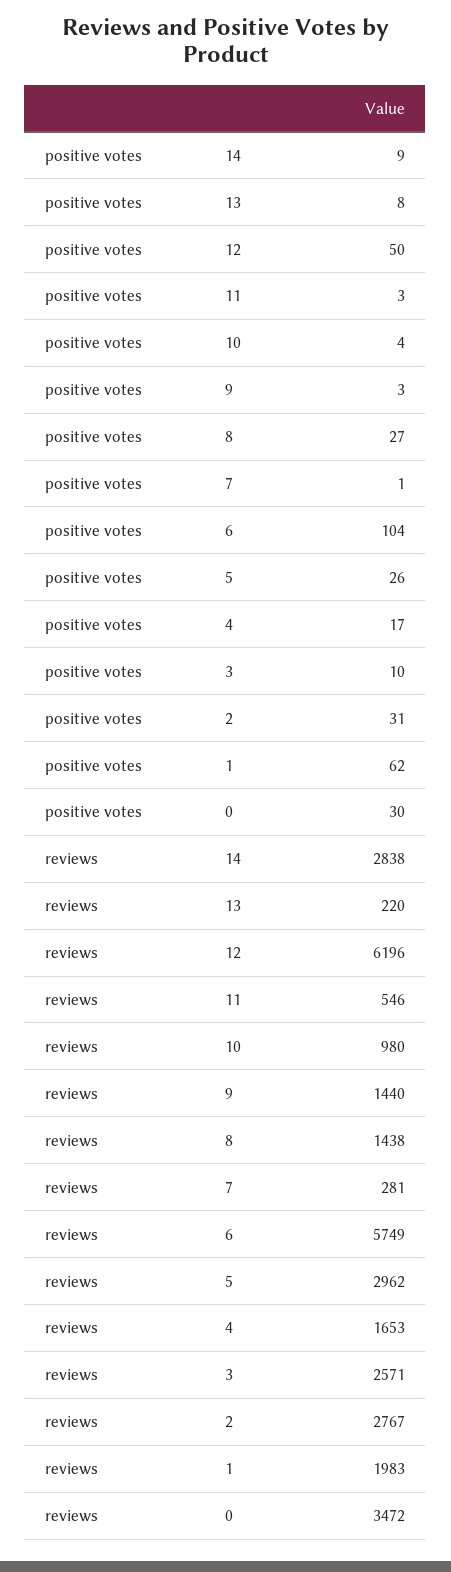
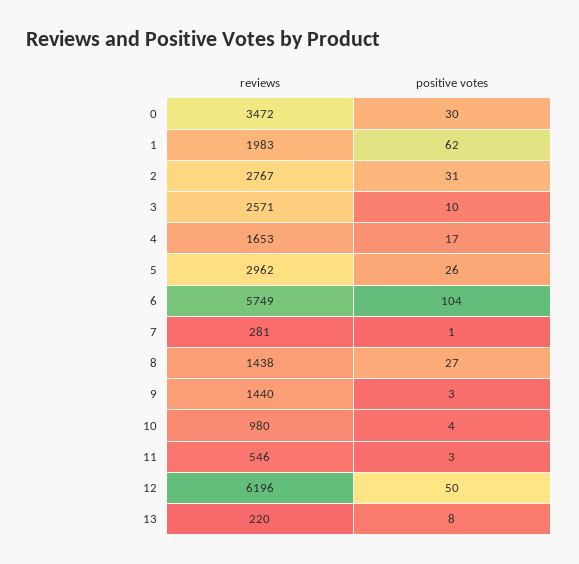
positive votes, 14: 9 -> none
reviews, 14: 2838 -> none

